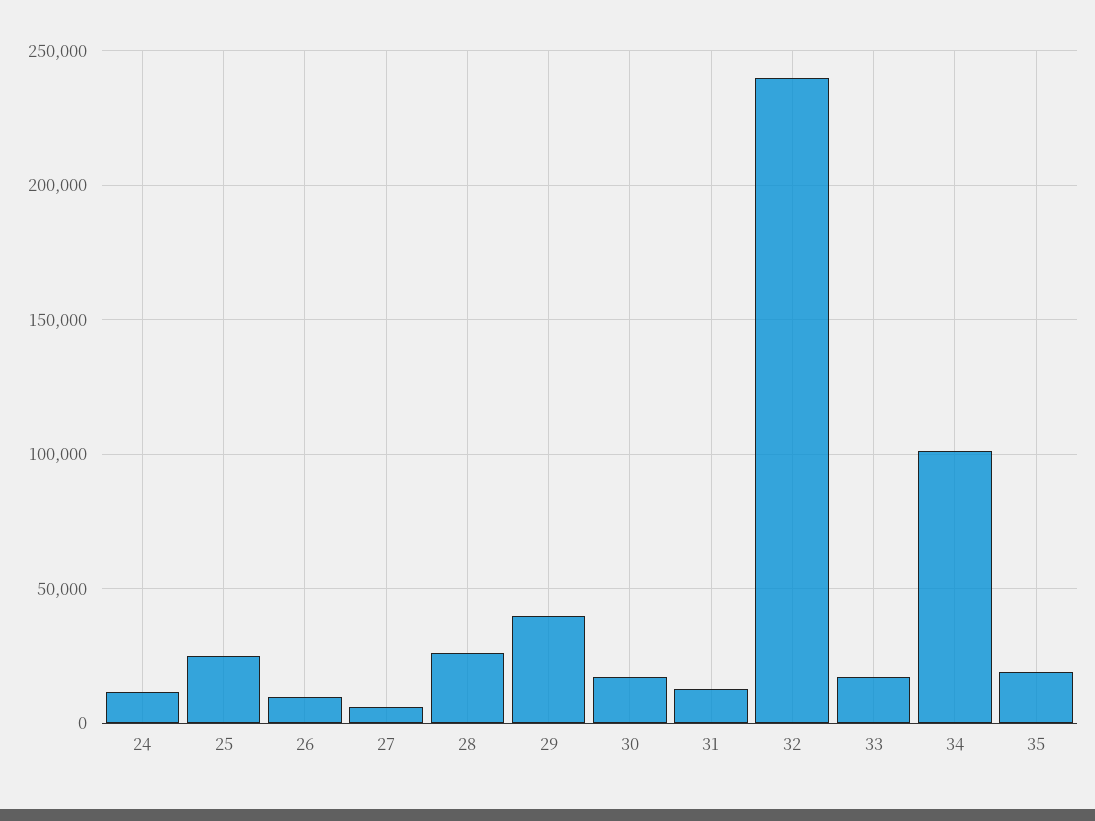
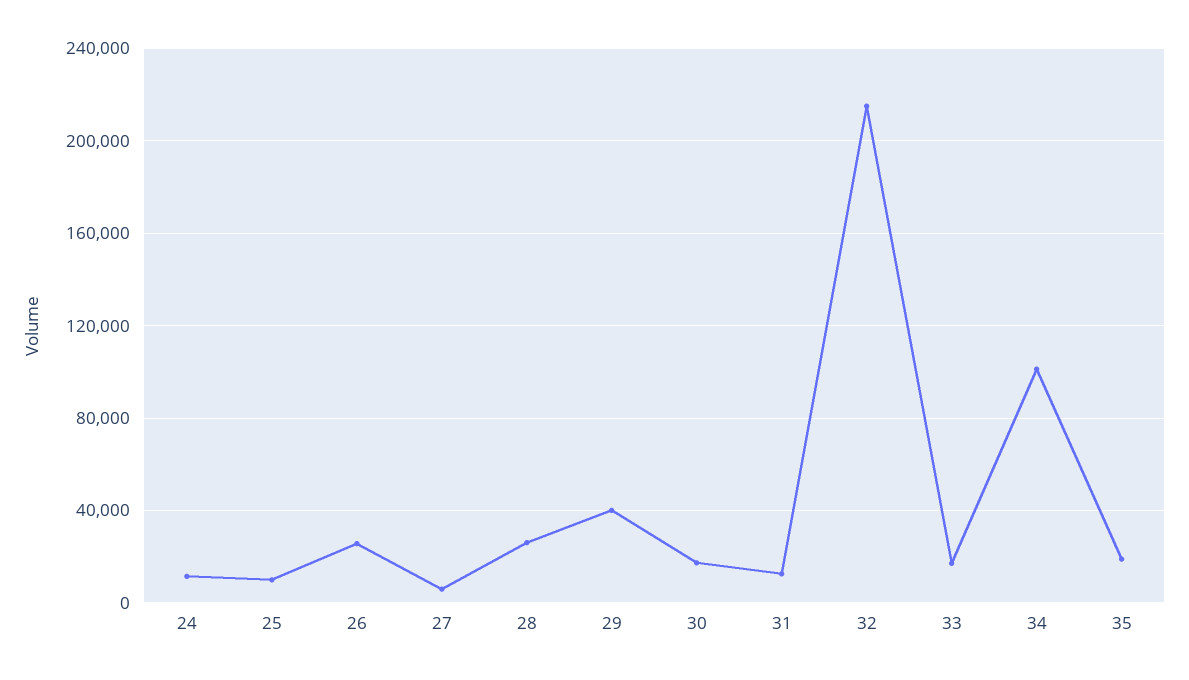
25: 25000 -> 10000
26: 10000 -> 25000
32: 240000 -> 215000

